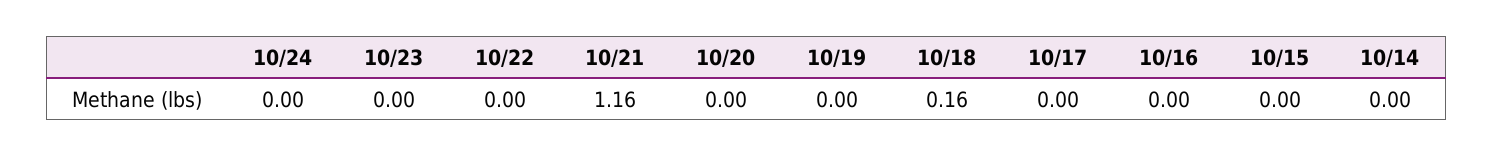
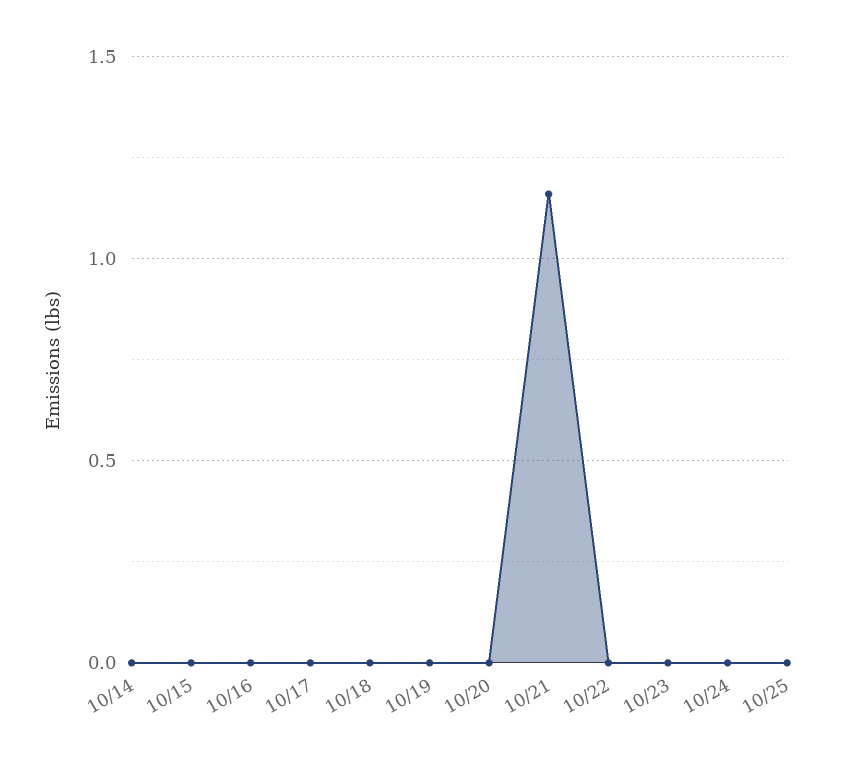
10/18: 0.16 -> 0
10/25: none -> 0

